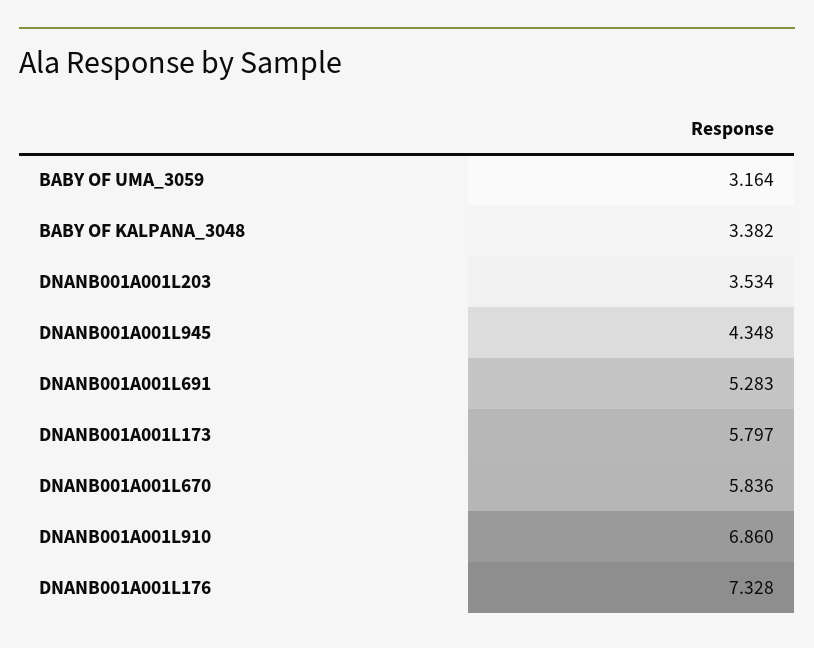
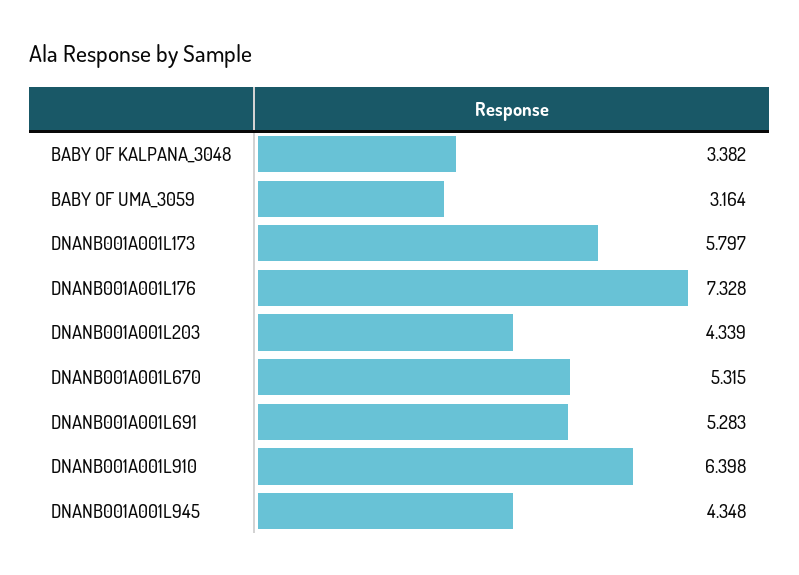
DNANB001A001L203: 3.534 -> 4.339
DNANB001A001L670: 5.836 -> 5.315
DNANB001A001L910: 6.86 -> 6.398

